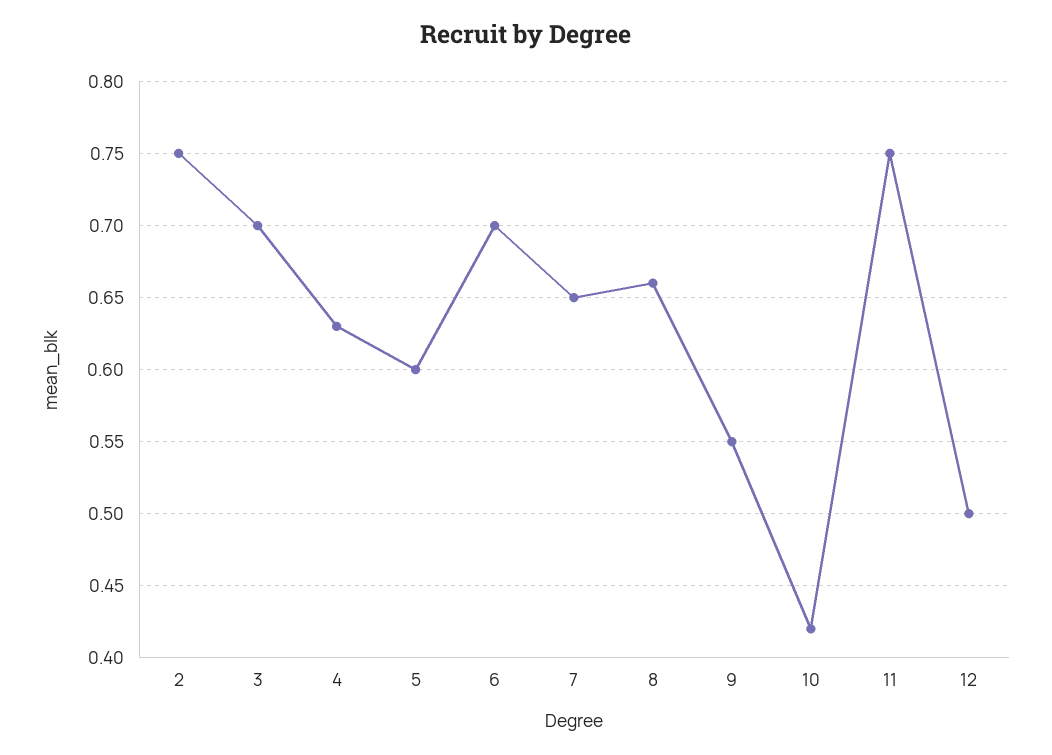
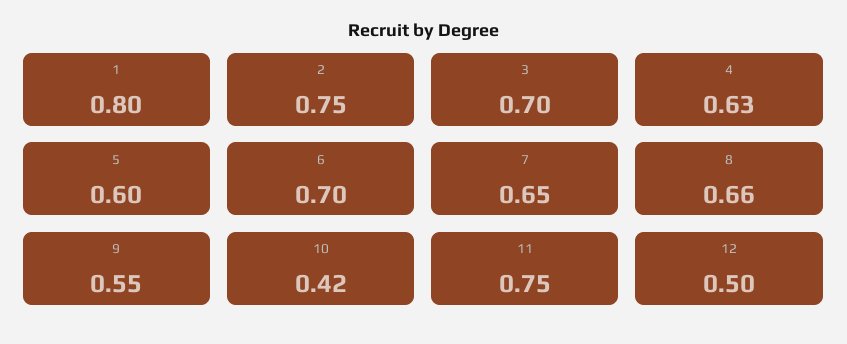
1: none -> 0.8

